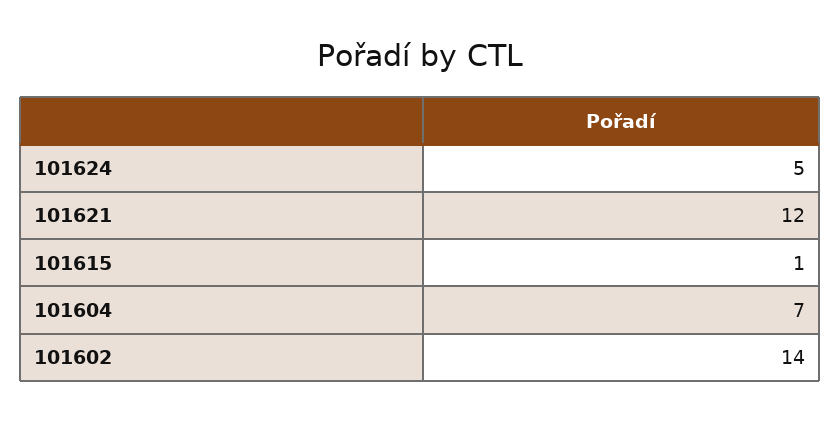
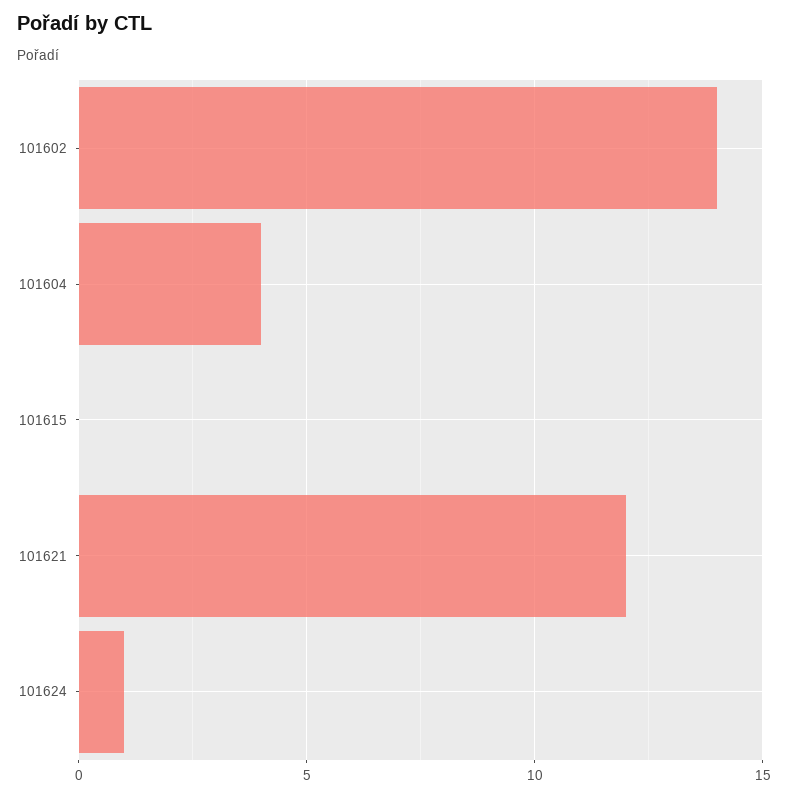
101624: 5 -> 1
101615: 1 -> 0
101604: 7 -> 4

